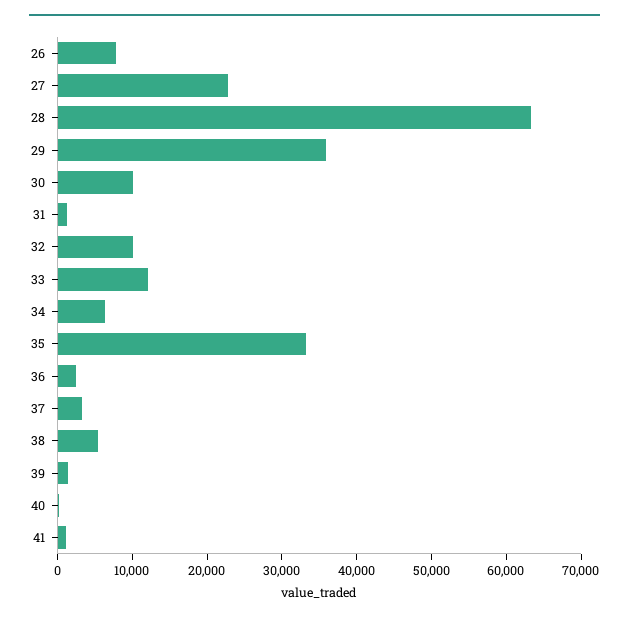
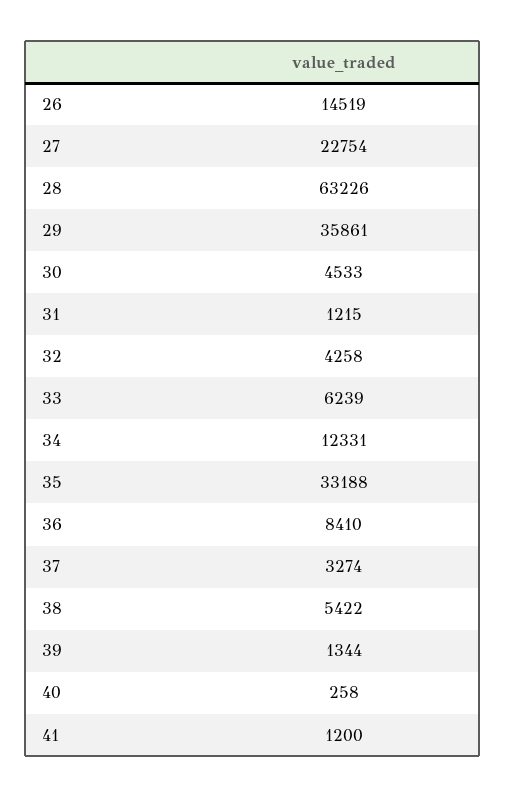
26: 8000 -> 14519
30: 10000 -> 4533
32: 10000 -> 4258
33: 12000 -> 6239
34: 6000 -> 12331
36: 2000 -> 8410

